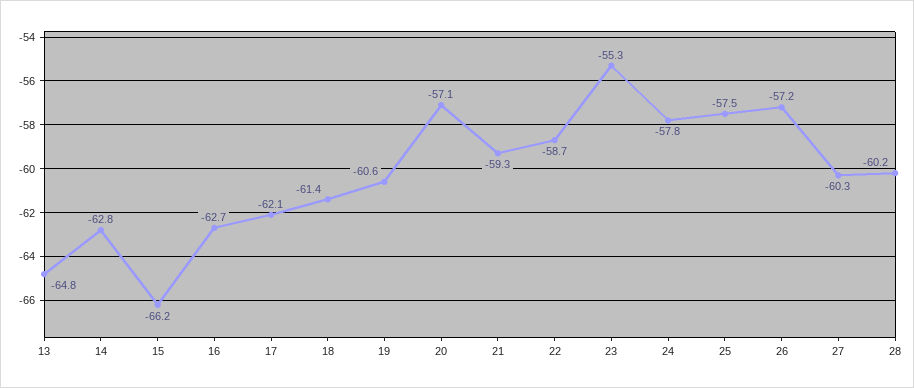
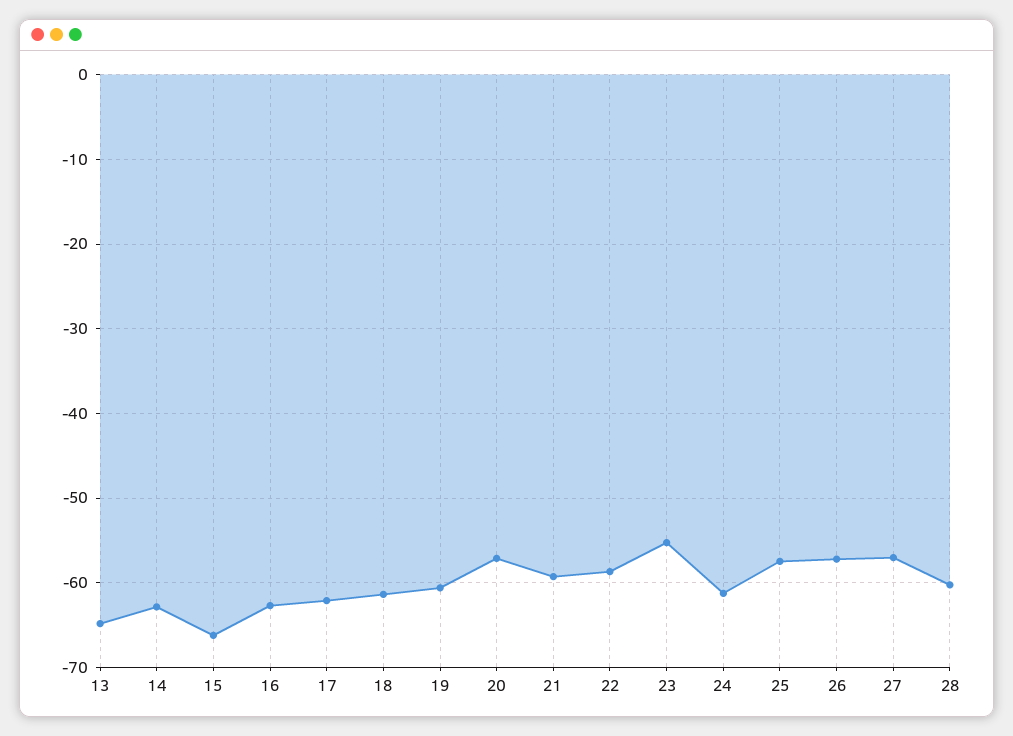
24: -57.8 -> -61
27: -60.3 -> -57

